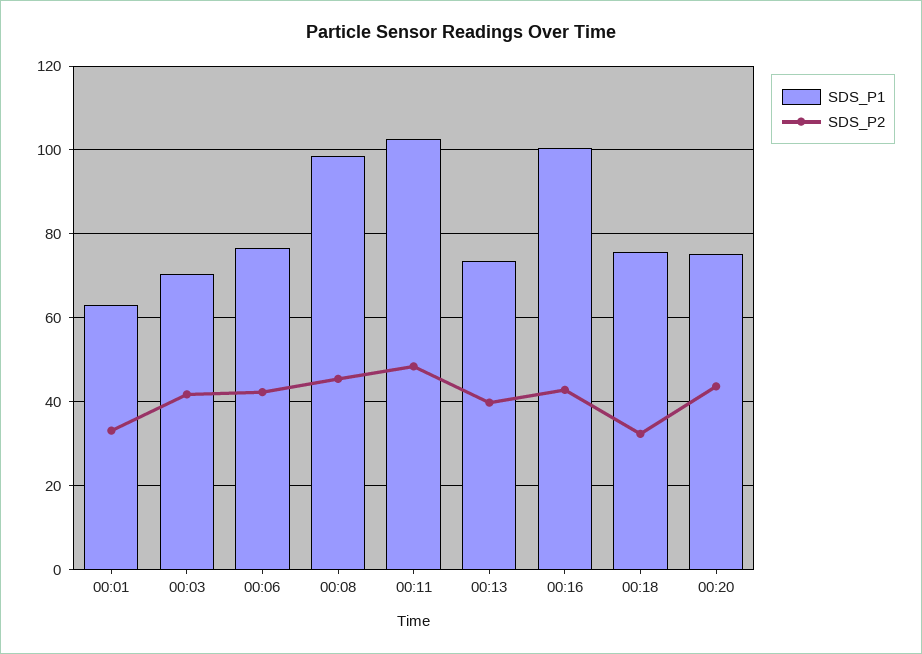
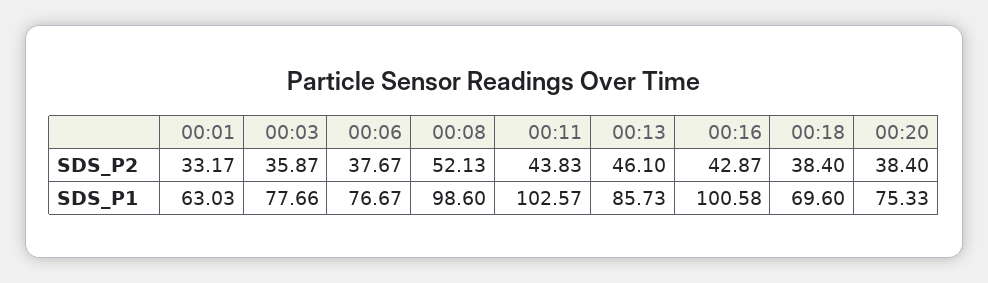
SDS_P1, 00:03: 70 -> 77.66
SDS_P2, 00:03: 42 -> 35.87
SDS_P2, 00:06: 42 -> 37.67
SDS_P2, 00:08: 46 -> 52.13
SDS_P2, 00:11: 48 -> 43.83
SDS_P1, 00:13: 74 -> 85.73
SDS_P2, 00:13: 40 -> 46.1
SDS_P1, 00:18: 76 -> 69.6
SDS_P2, 00:18: 32 -> 38.4
SDS_P2, 00:20: 44 -> 38.4

